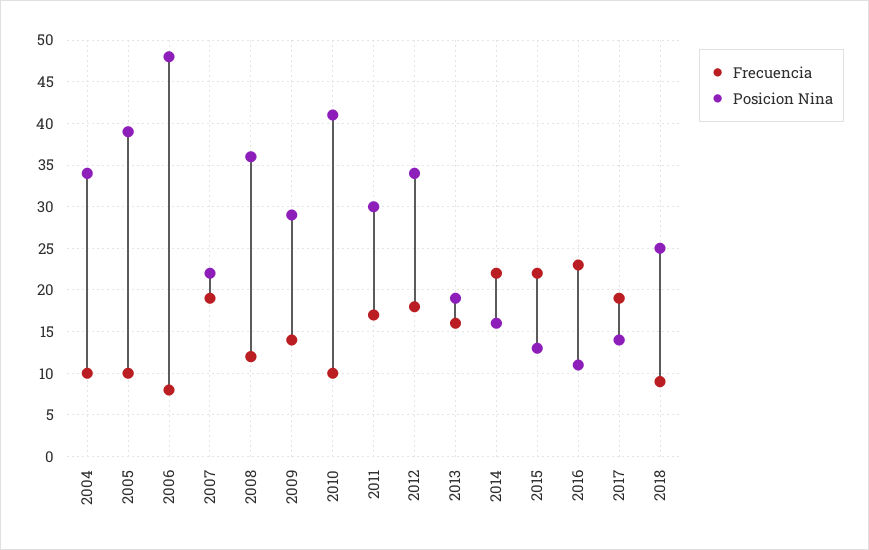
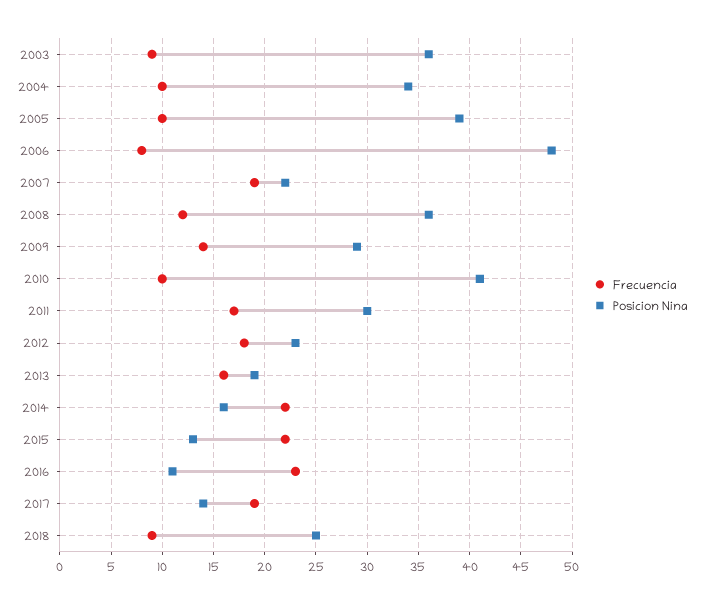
Posicion Nina, 2012: 34 -> 23
Frecuencia, 2003: none -> 9
Posicion Nina, 2003: none -> 36

